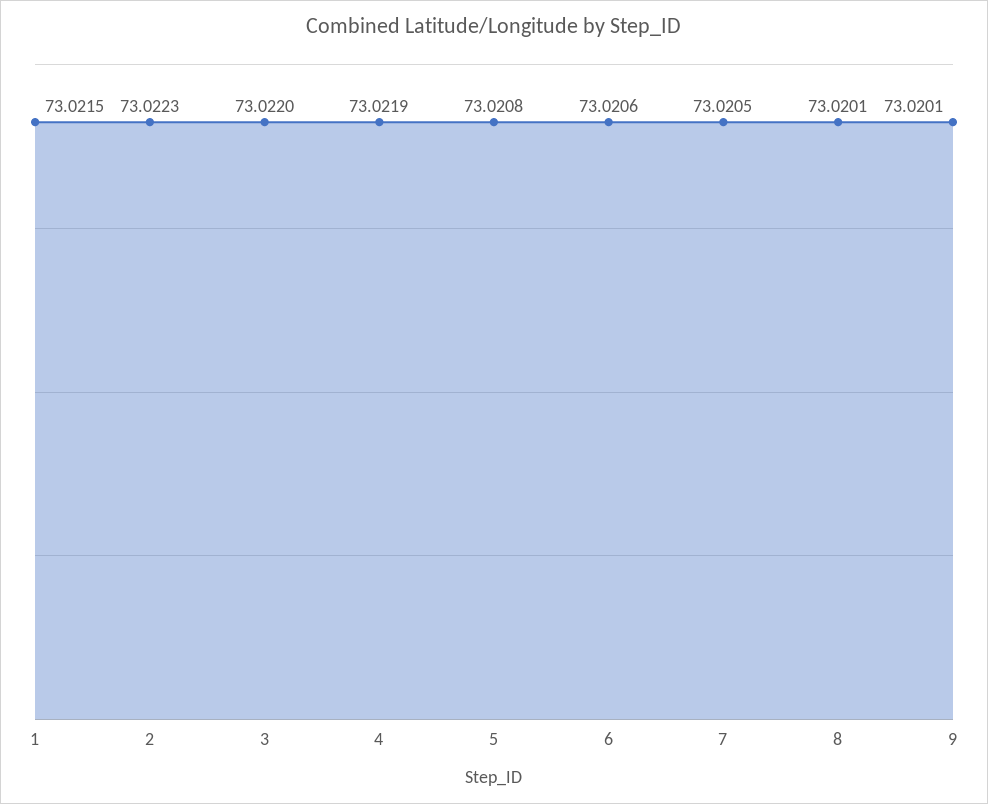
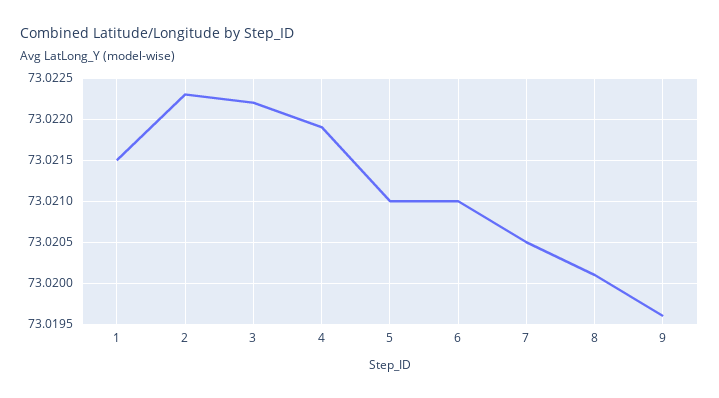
3: 73.022 -> 73.0222
5: 73.0208 -> 73.021
6: 73.0206 -> 73.021
9: 73.0201 -> 73.0196

